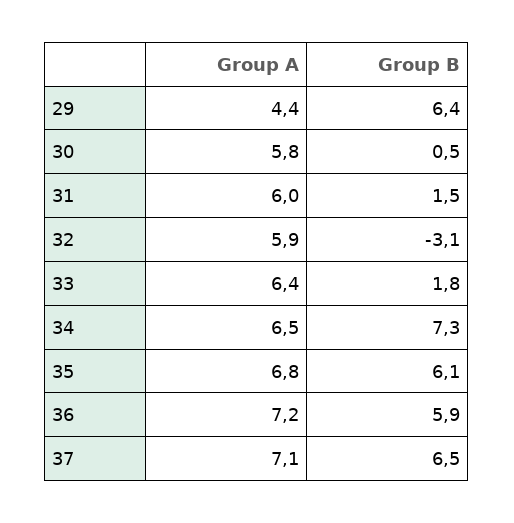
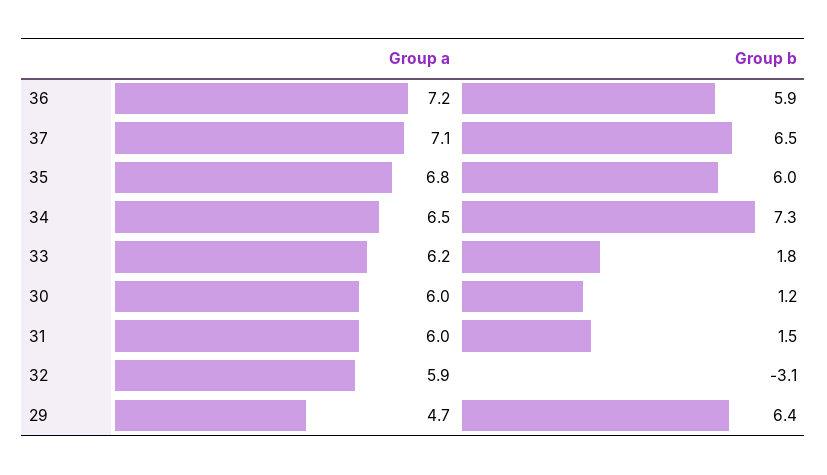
Group A, 29: 4.4 -> 4.7
Group A, 30: 5.8 -> 6
Group B, 30: 0.5 -> 1.2
Group A, 33: 6.4 -> 6.2
Group B, 35: 6.1 -> 6

